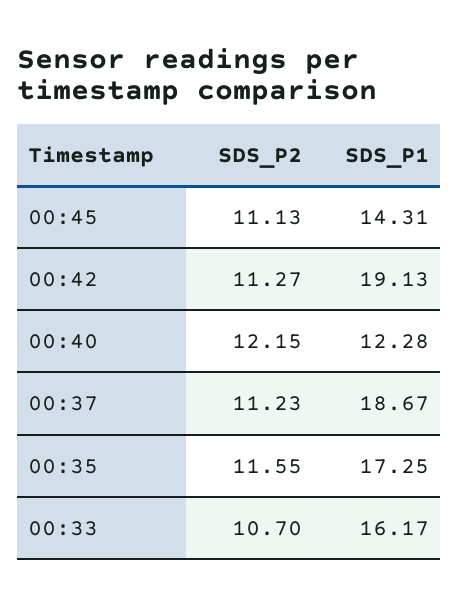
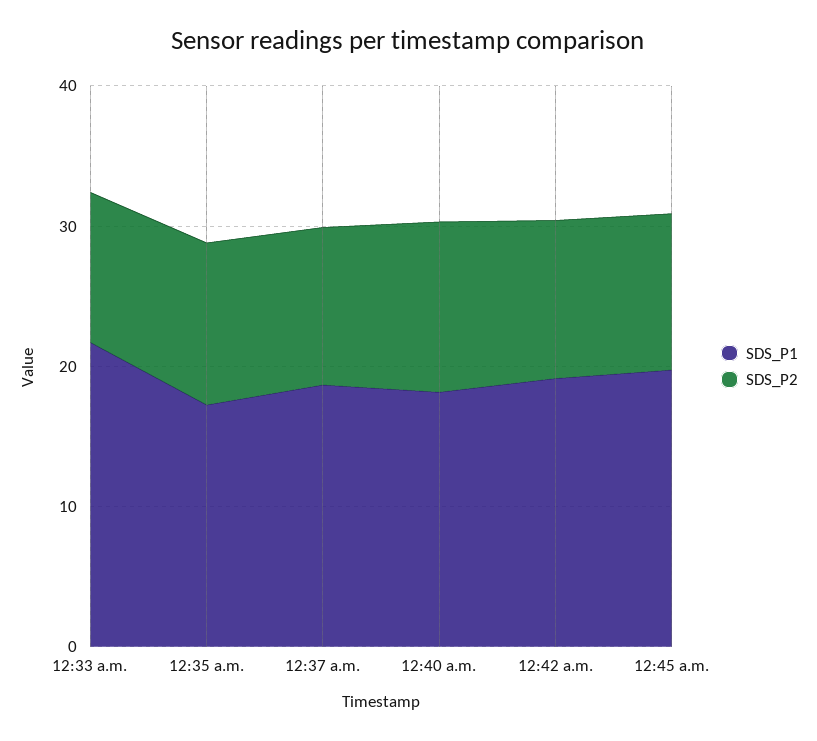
SDS_P1, 00:45: 14.31 -> 20
SDS_P1, 00:40: 12.28 -> 18
SDS_P1, 00:33: 16.17 -> 22

